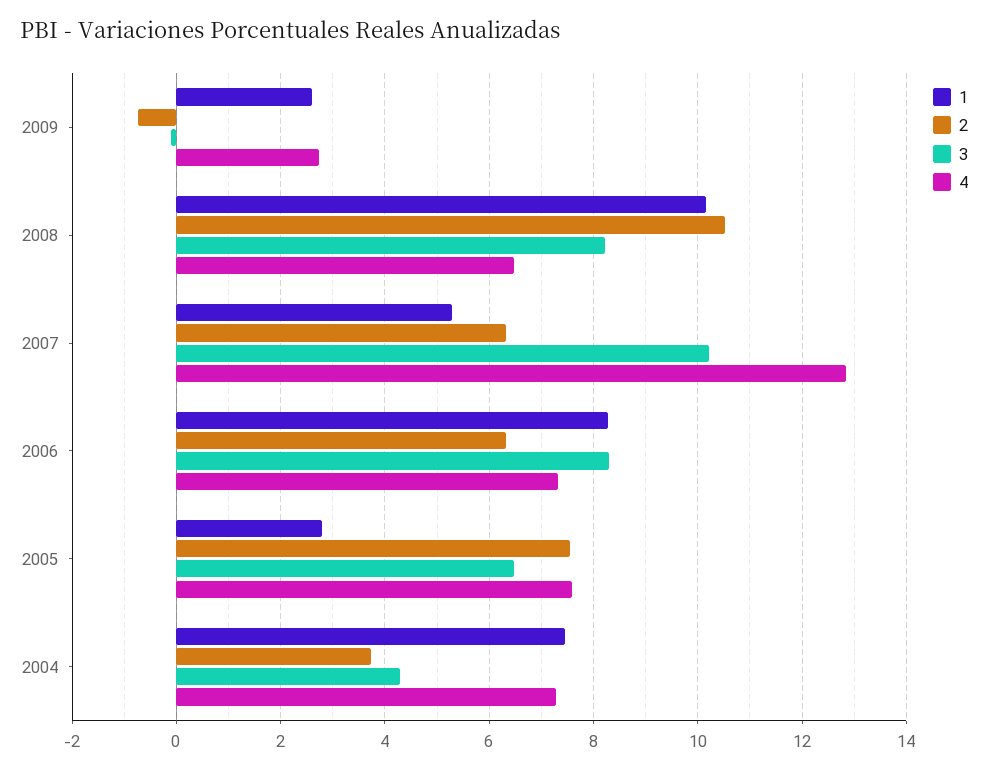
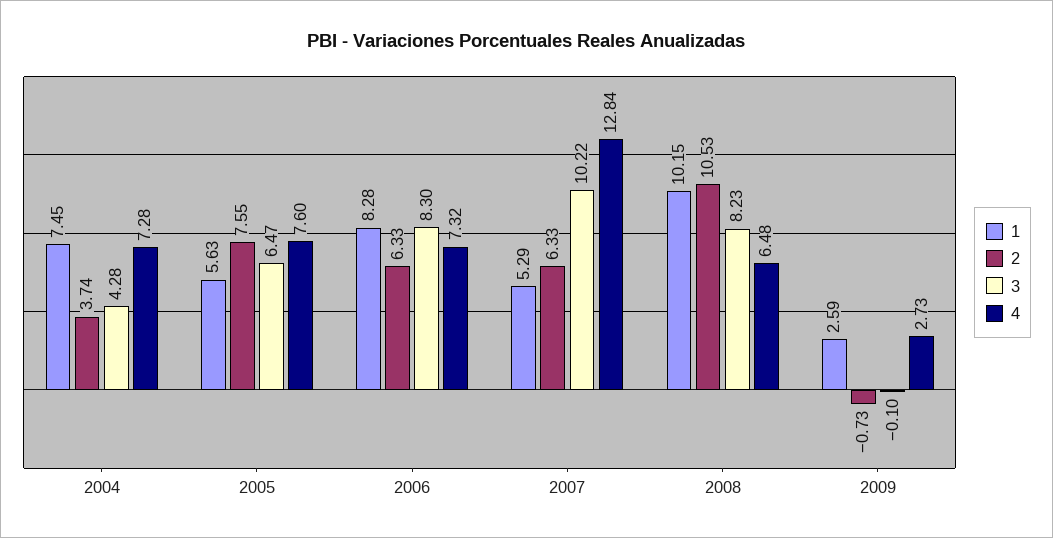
1, 2005: 2.8 -> 5.63

